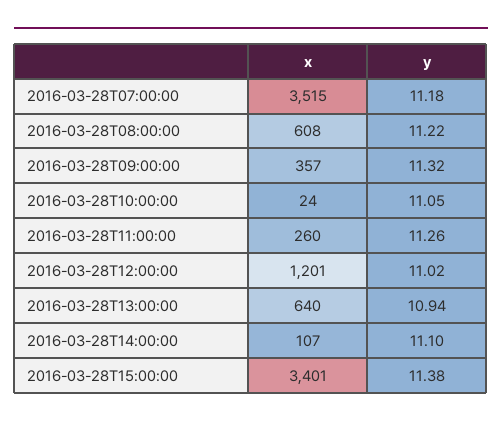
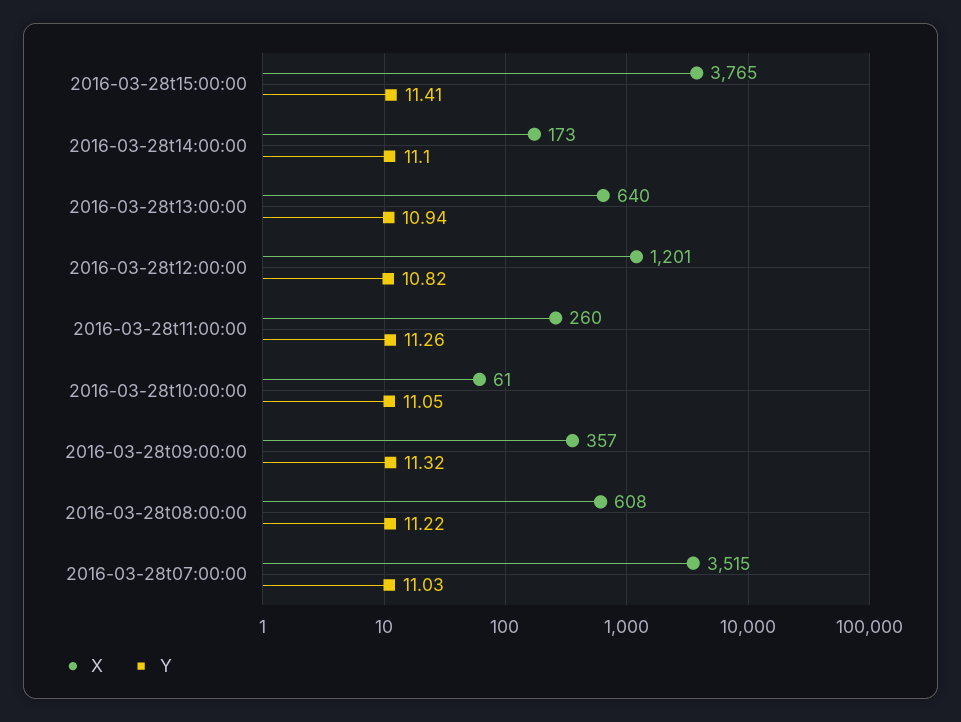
y, 2016-03-28T07:00:00: 11.18 -> 11.03
x, 2016-03-28T10:00:00: 24 -> 61
y, 2016-03-28T12:00:00: 11.02 -> 10.82
x, 2016-03-28T14:00:00: 107 -> 173
x, 2016-03-28T15:00:00: 3401 -> 3765
y, 2016-03-28T15:00:00: 11.38 -> 11.41

